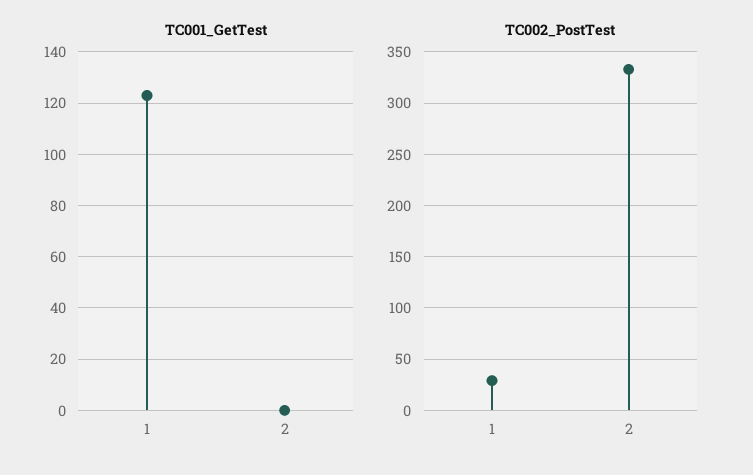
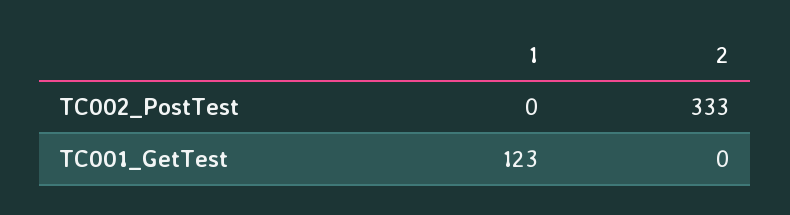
TC002_PostTest, 1: 30 -> 0

